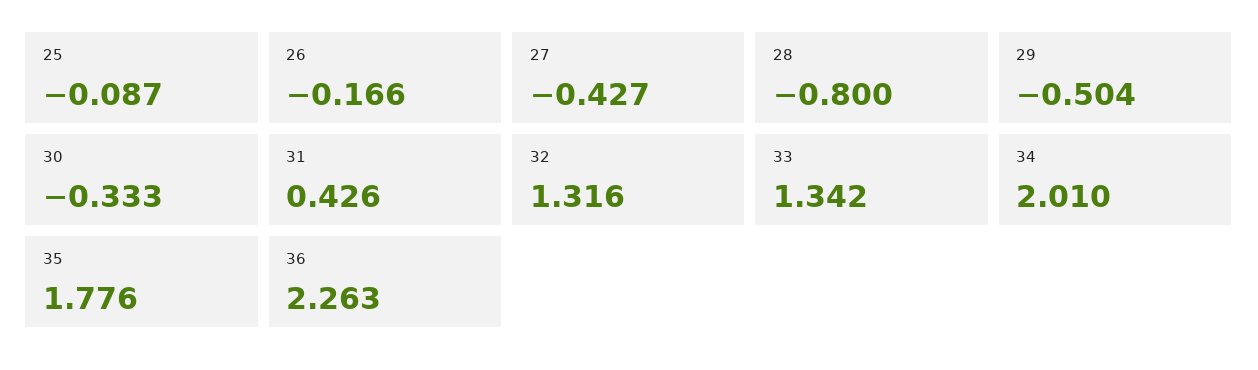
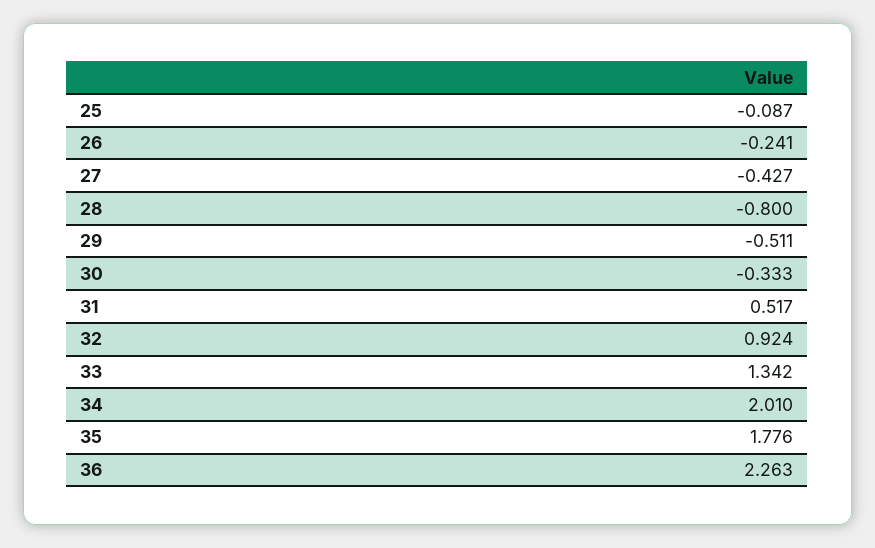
26: -0.166 -> -0.241
29: -0.504 -> -0.511
31: 0.426 -> 0.517
32: 1.316 -> 0.924

